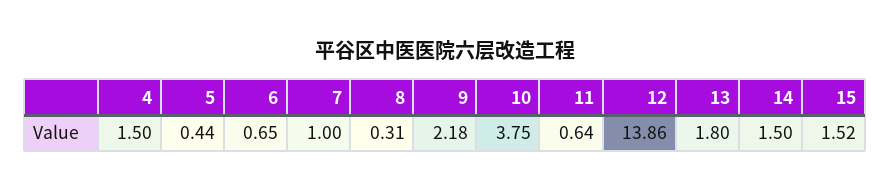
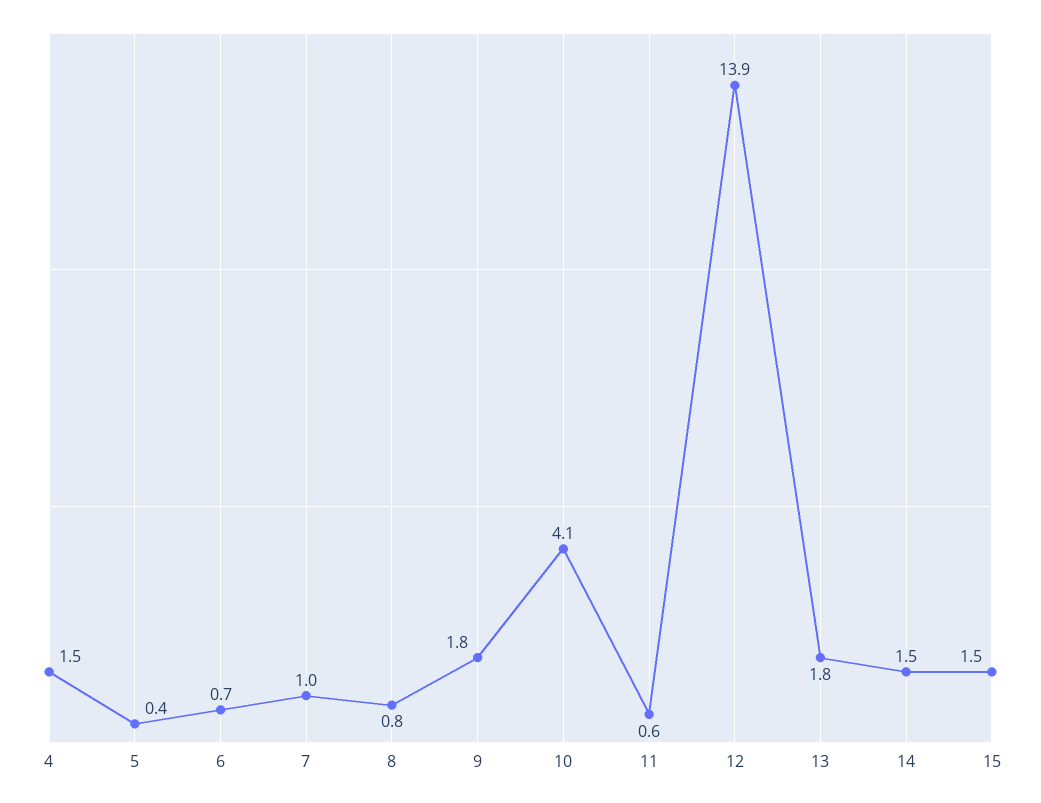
8: 0.31 -> 0.8
9: 2.18 -> 1.8
10: 3.75 -> 4.1

